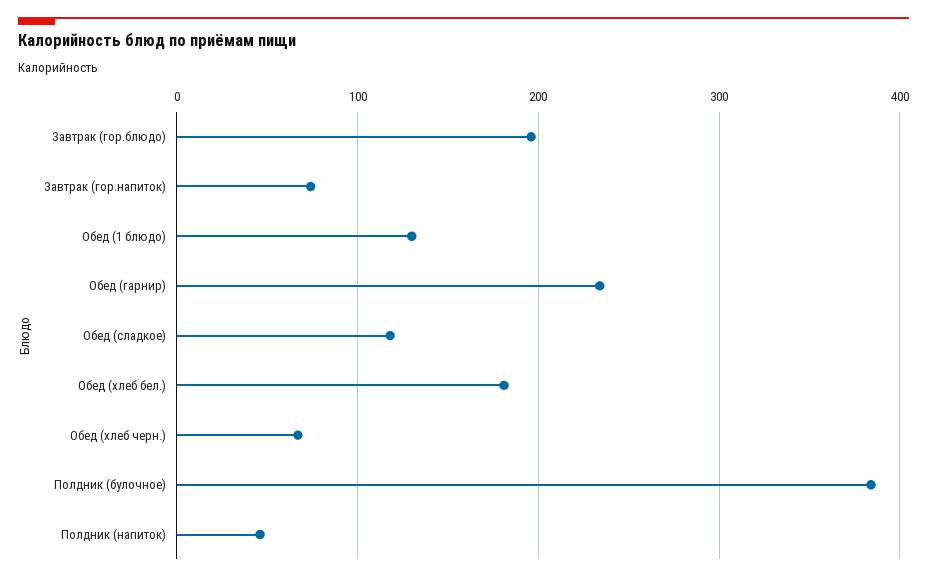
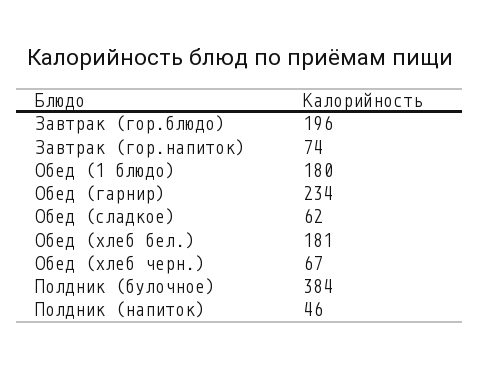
Обед (1 блюдо): 130 -> 180
Обед (сладкое): 120 -> 62

